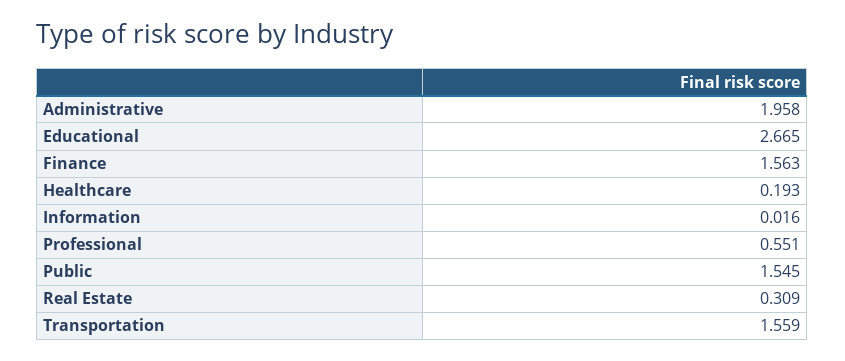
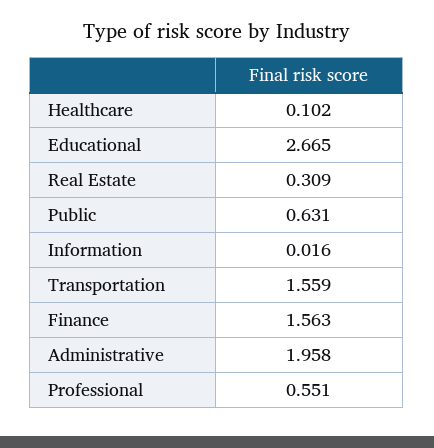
Healthcare: 0.193 -> 0.102
Public: 1.545 -> 0.631

